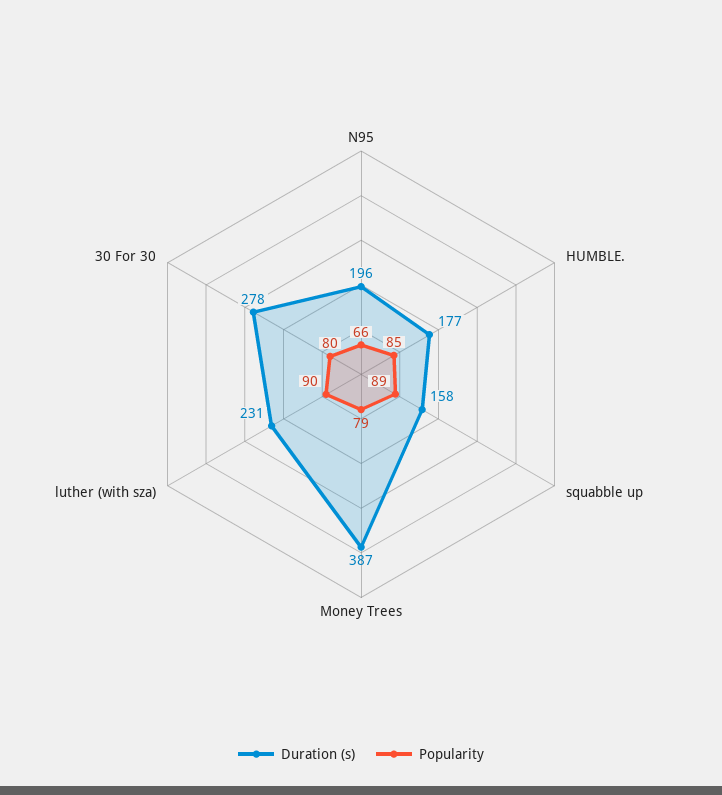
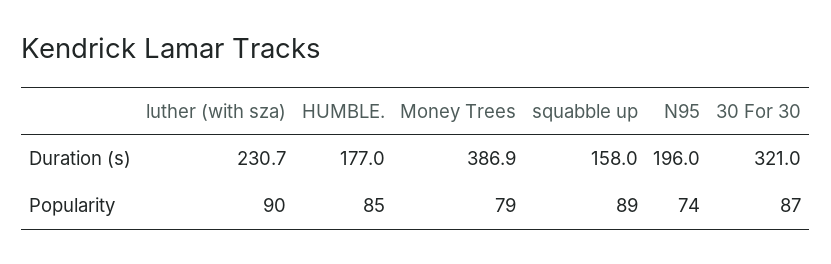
Popularity, N95: 66 -> 74
Duration (s), 30 For 30: 278 -> 321
Popularity, 30 For 30: 80 -> 87

